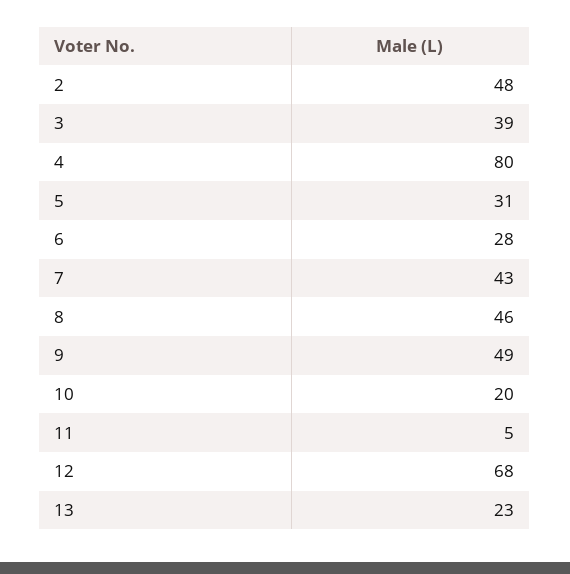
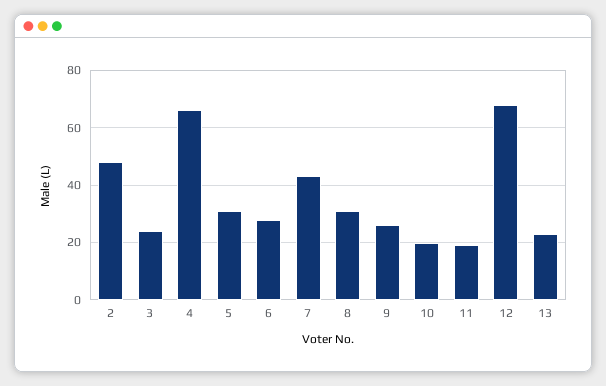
3: 39 -> 25
4: 80 -> 65
8: 46 -> 30
9: 49 -> 25
11: 5 -> 20

